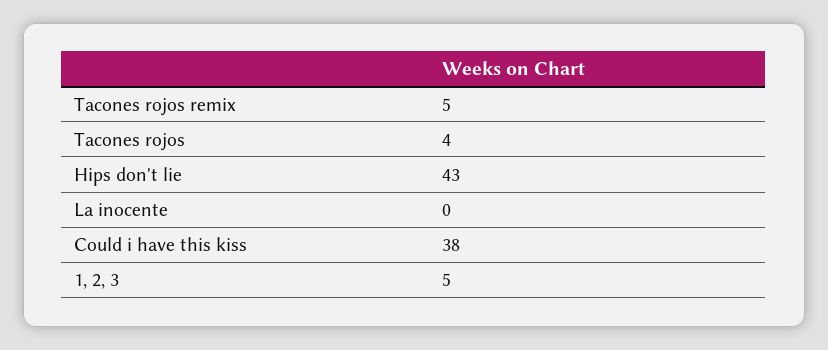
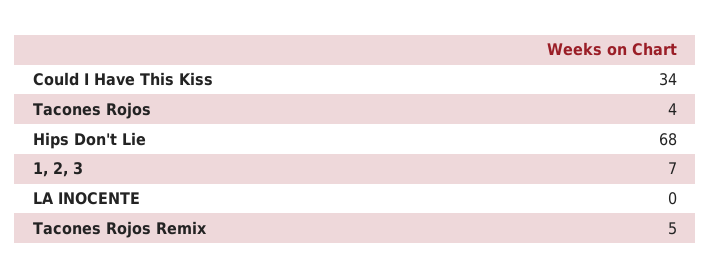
Hips don't lie: 43 -> 68
Could i have this kiss: 38 -> 34
1, 2, 3: 5 -> 7

